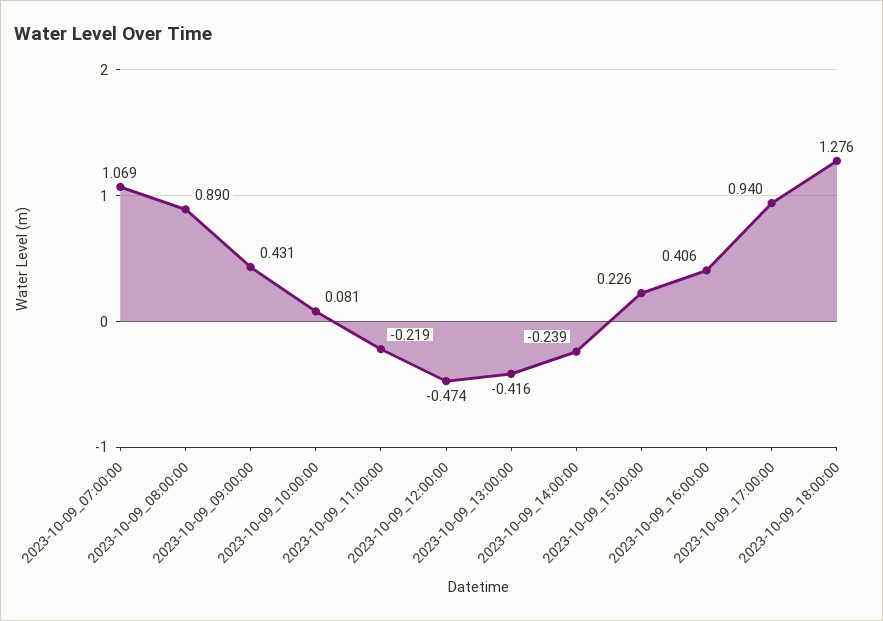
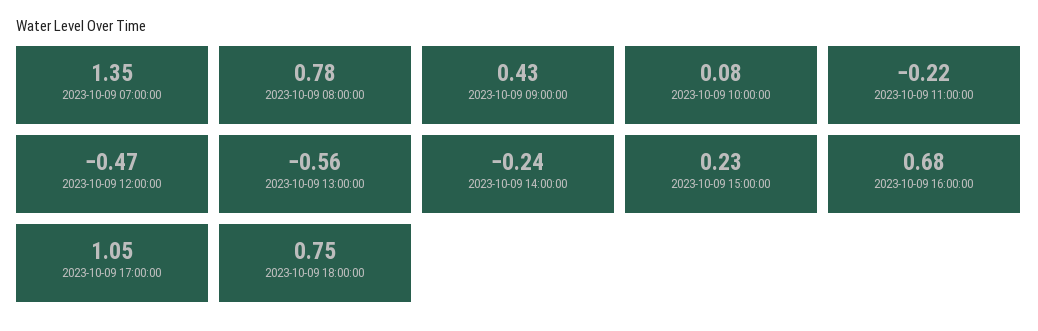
2023-10-09_07:00:00: 1.069 -> 1.35
2023-10-09_08:00:00: 0.89 -> 0.78
2023-10-09_13:00:00: -0.416 -> -0.56
2023-10-09_16:00:00: 0.406 -> 0.68
2023-10-09_17:00:00: 0.94 -> 1.05
2023-10-09_18:00:00: 1.276 -> 0.75

